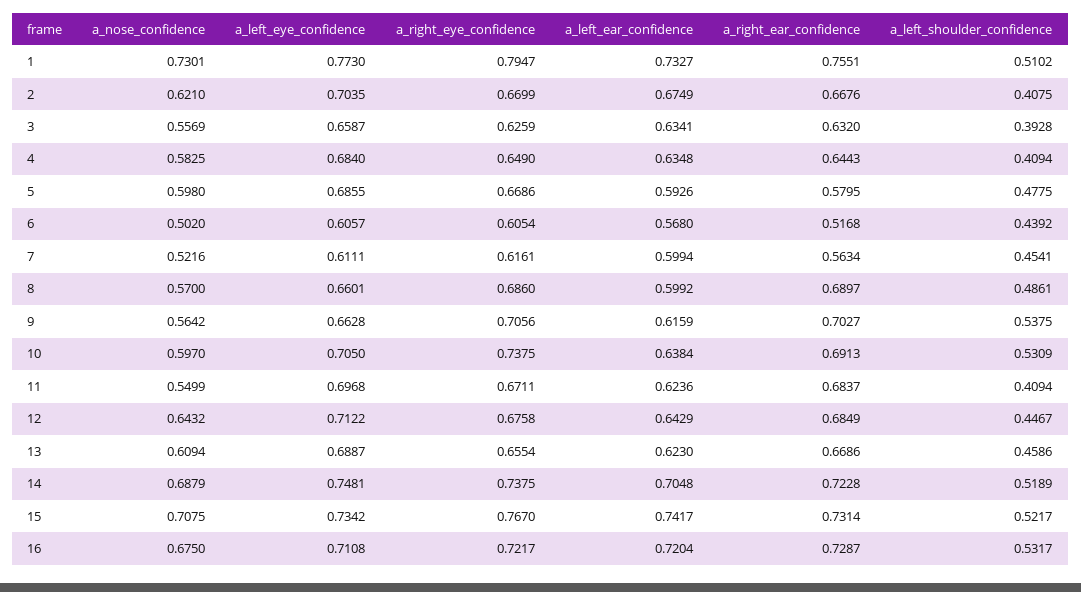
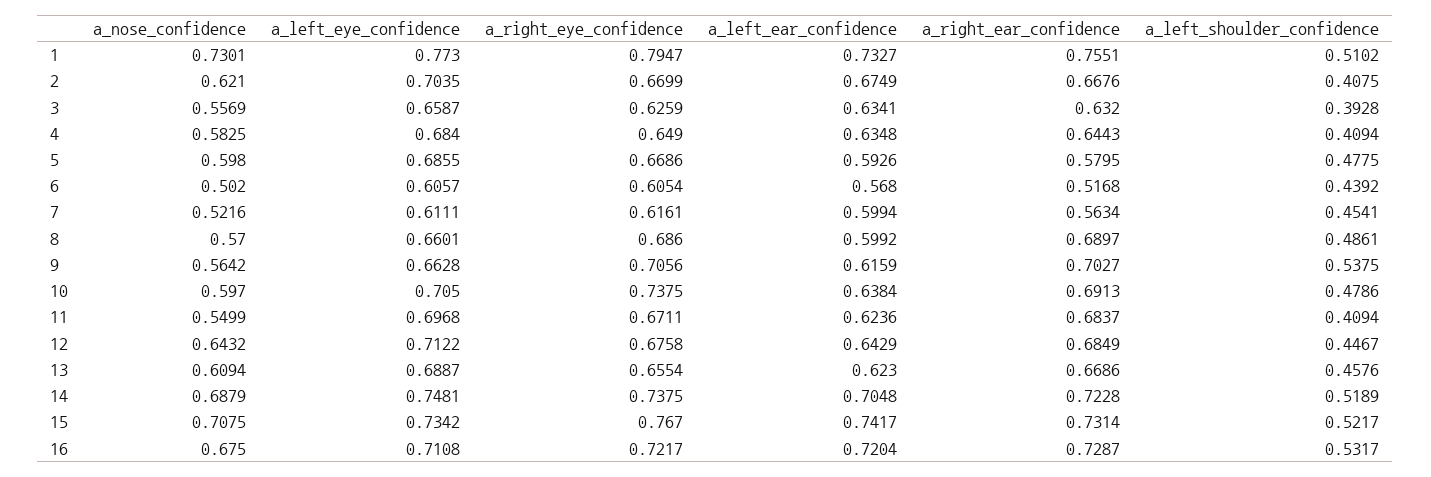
a_left_shoulder_confidence, 10: 0.5309 -> 0.4786
a_left_shoulder_confidence, 13: 0.4586 -> 0.4576

